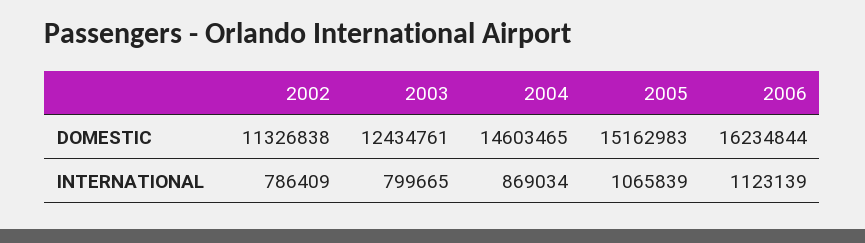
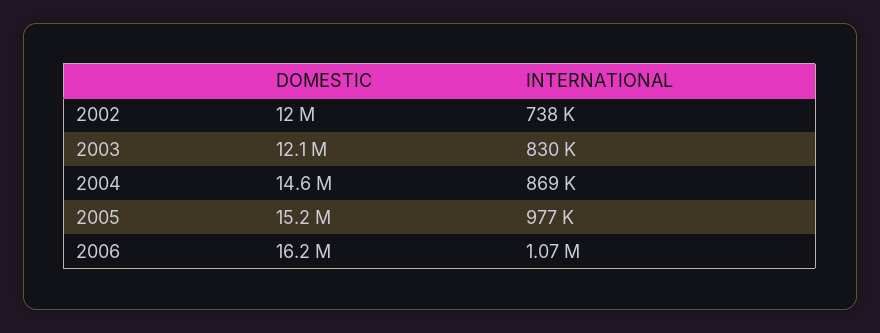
2002, DOMESTIC: 11326838 -> 12000000
2003, DOMESTIC: 12434761 -> 12100000
2002, INTERNATIONAL: 786409 -> 738000
2003, INTERNATIONAL: 799665 -> 830000
2005, INTERNATIONAL: 1065839 -> 977000
2006, INTERNATIONAL: 1123139 -> 1070000

